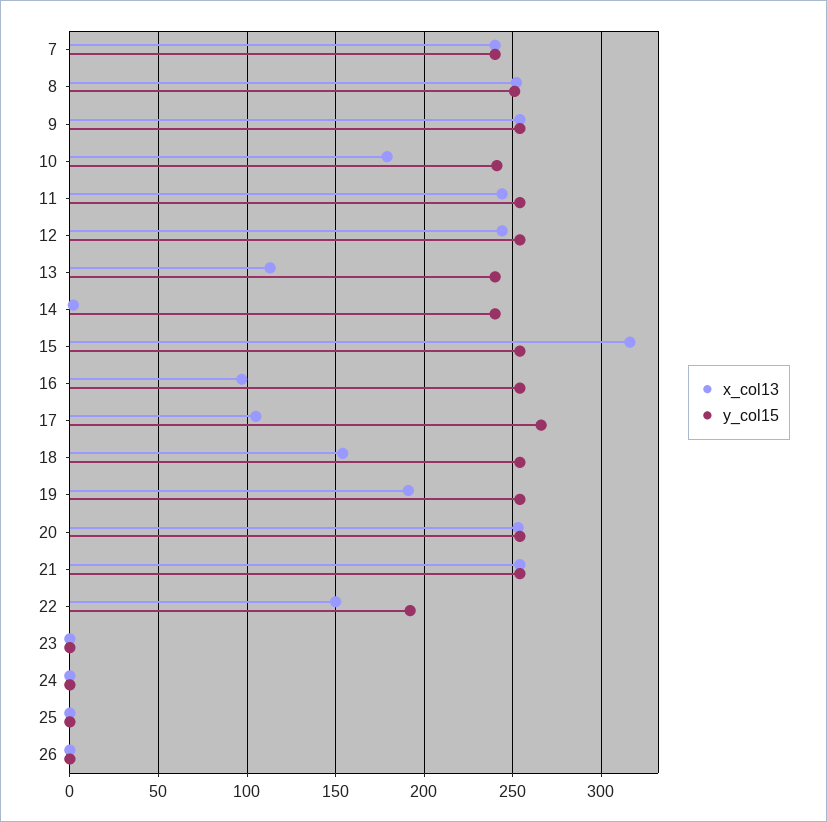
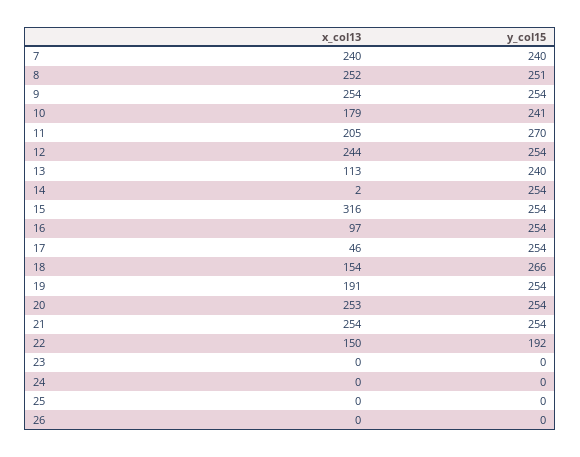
x_col13, 11: 245 -> 205
y_col15, 11: 255 -> 270
y_col15, 14: 240 -> 254
x_col13, 17: 105 -> 46
y_col15, 17: 265 -> 254
y_col15, 18: 255 -> 266

